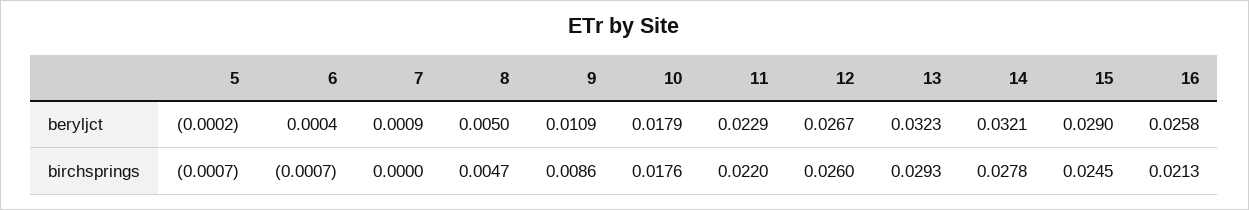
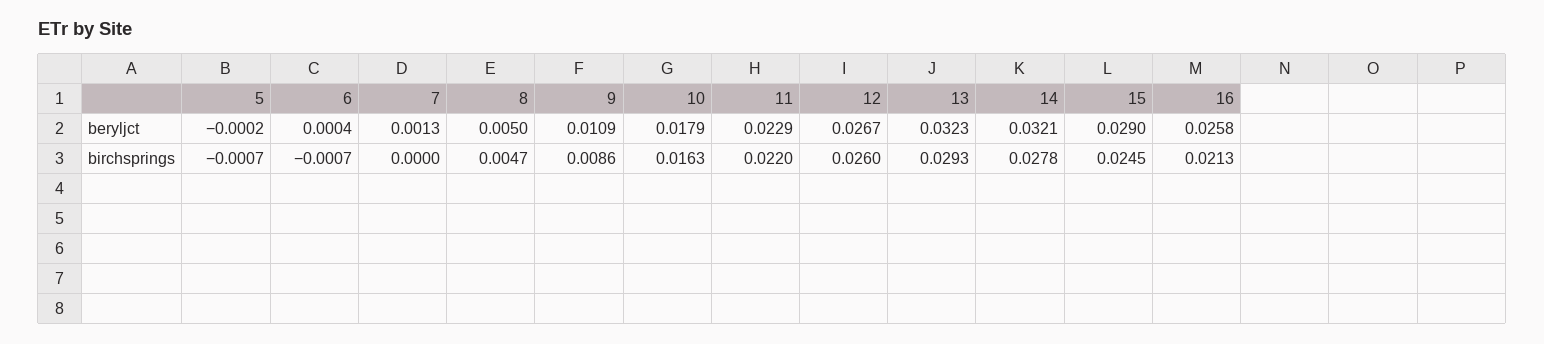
7, beryljct: 0.0009 -> 0.0013
10, birchsprings: 0.0176 -> 0.0163

